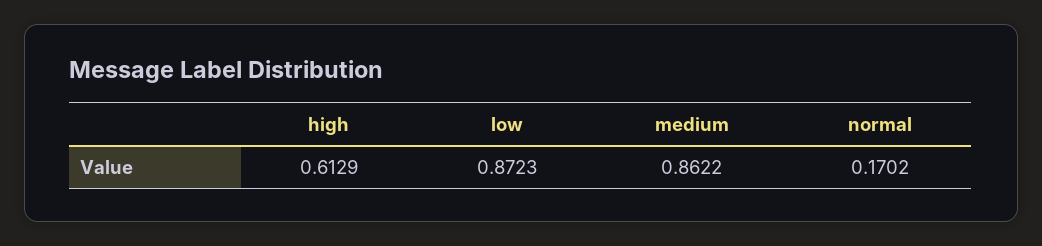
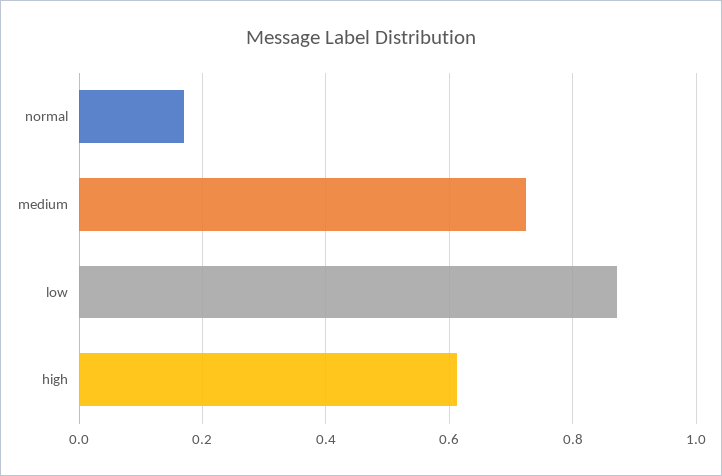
medium: 0.8622 -> 0.72

